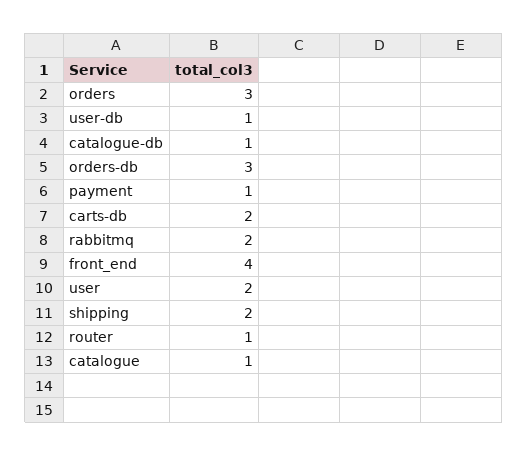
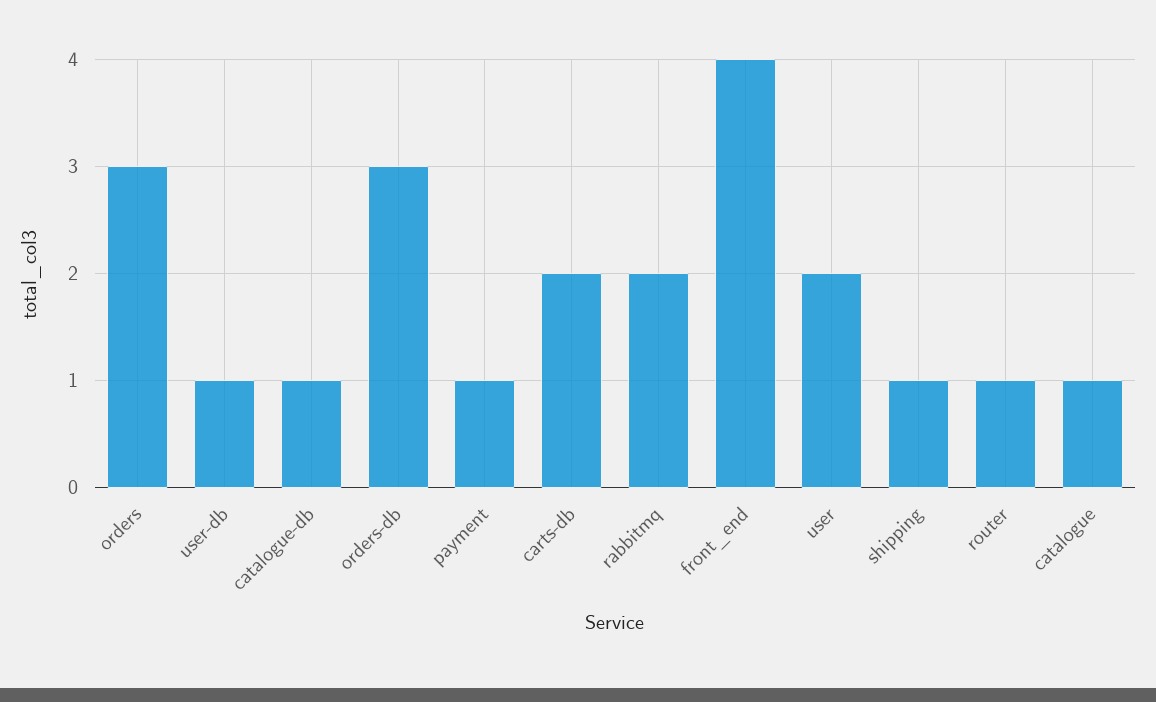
shipping: 2 -> 1

